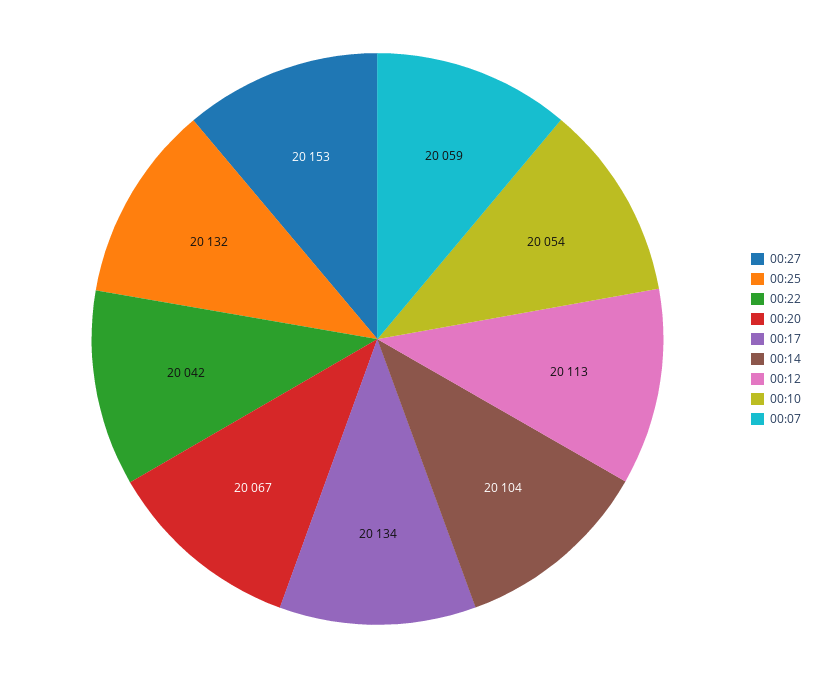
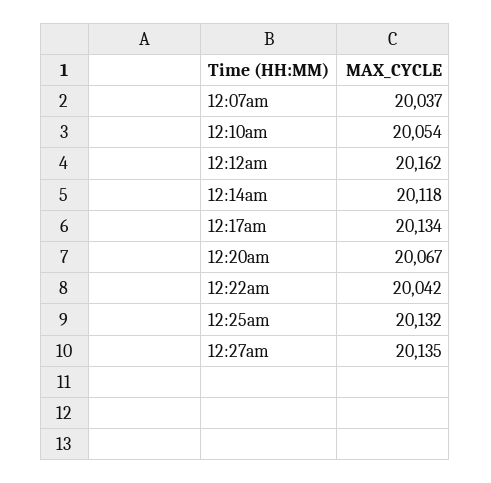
00:27: 20153 -> 20135
00:14: 20104 -> 20118
00:12: 20113 -> 20162
00:07: 20059 -> 20037

